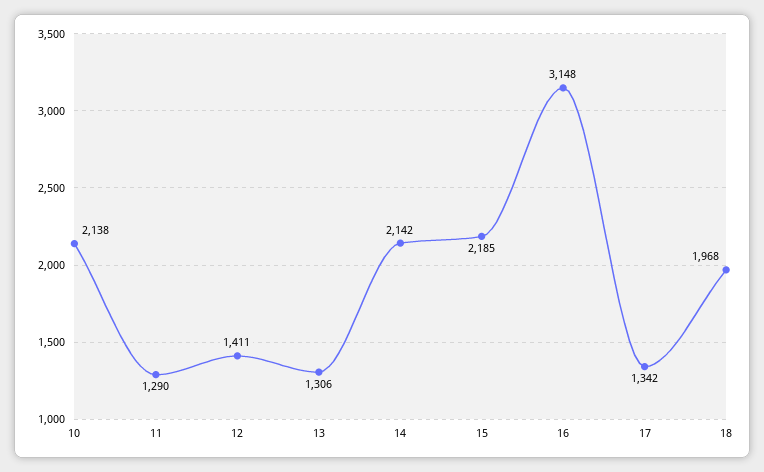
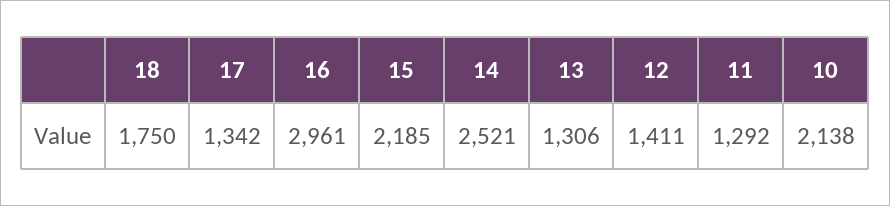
11: 1290 -> 1292
14: 2142 -> 2521
16: 3148 -> 2961
18: 1968 -> 1750

